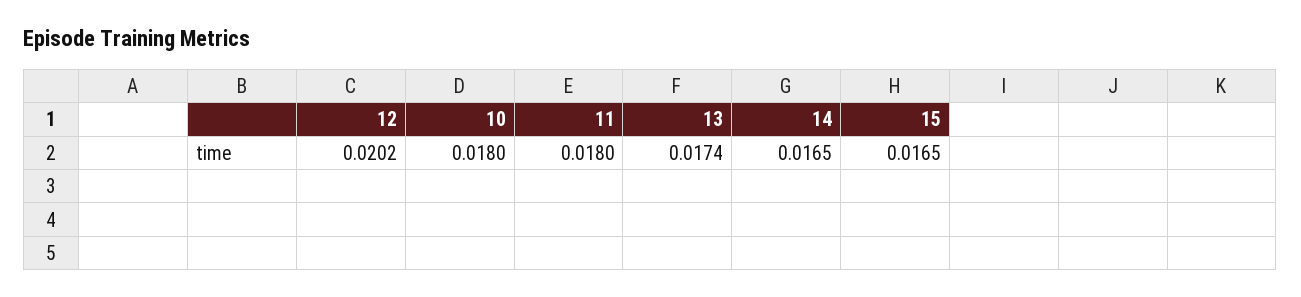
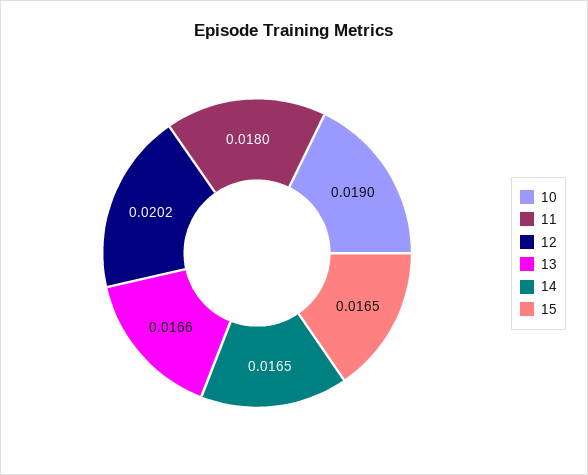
10: 0.018 -> 0.019
13: 0.0174 -> 0.0166

